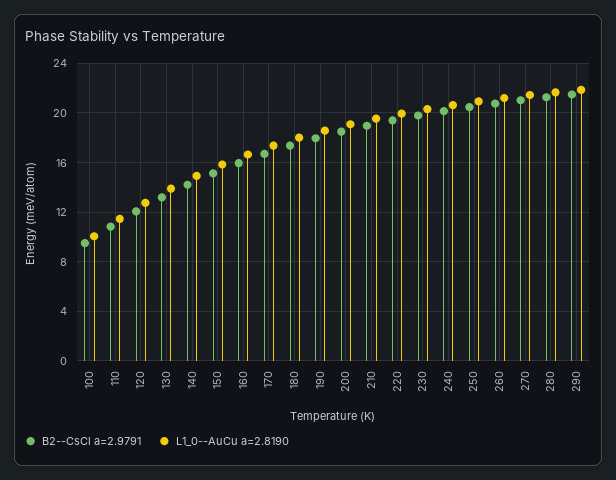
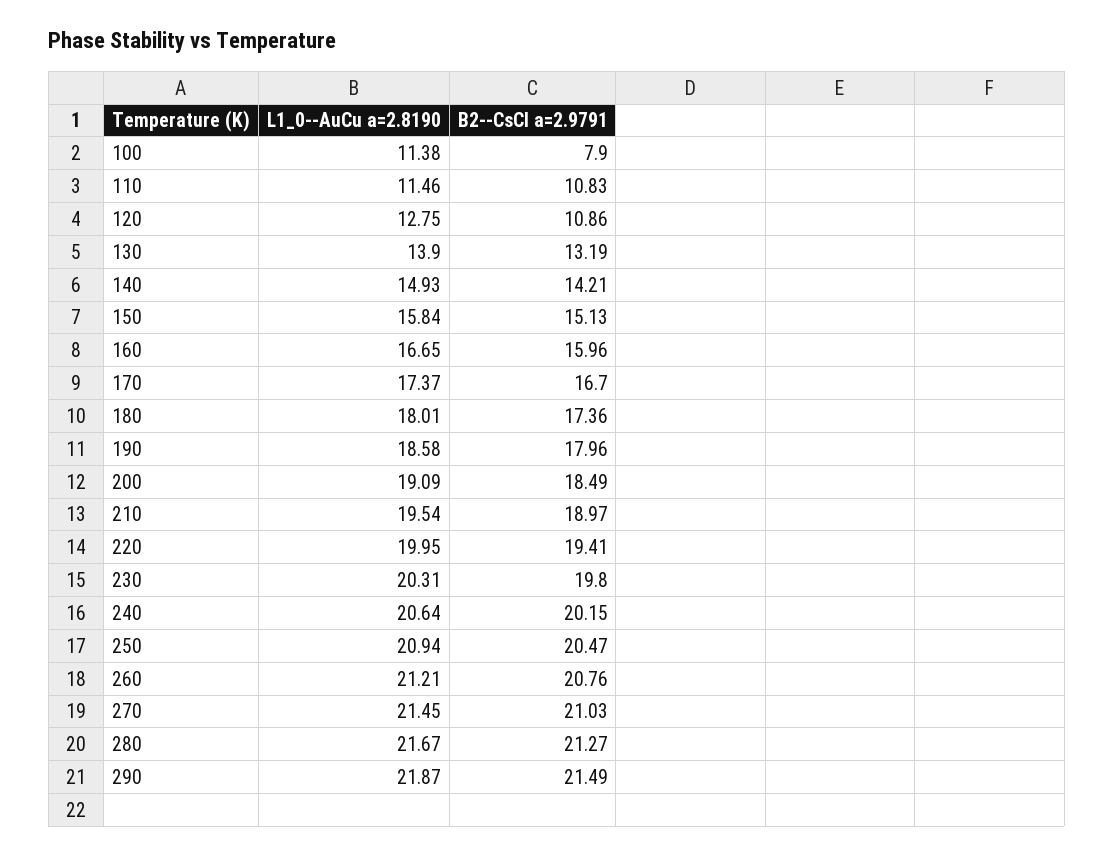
B2--CsCl a=2.9791, 100: 9.5 -> 7.9
L1_0--AuCu a=2.8190, 100: 10 -> 11.38
B2--CsCl a=2.9791, 120: 12 -> 10.86

